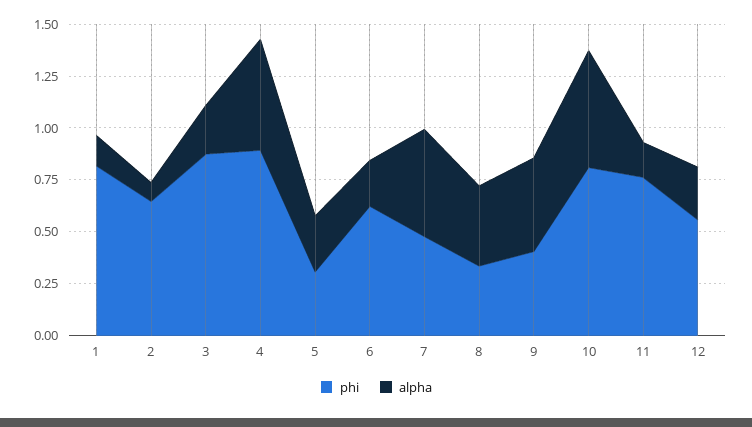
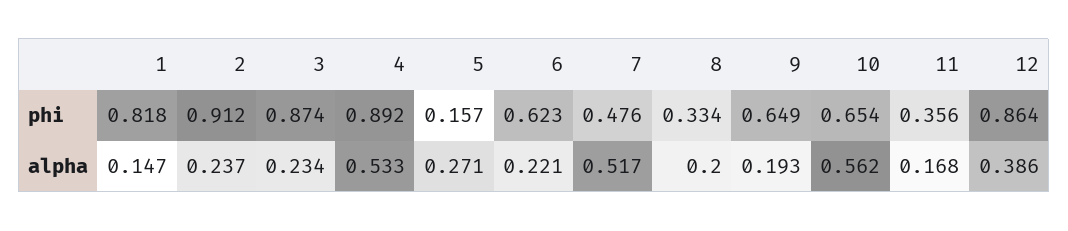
phi, 2: 0.65 -> 0.912
alpha, 2: 0.1 -> 0.237
phi, 5: 0.3 -> 0.157
alpha, 8: 0.4 -> 0.2
phi, 9: 0.4 -> 0.649
alpha, 9: 0.45 -> 0.193
phi, 10: 0.8 -> 0.654
phi, 11: 0.75 -> 0.356
phi, 12: 0.55 -> 0.864
alpha, 12: 0.25 -> 0.386

